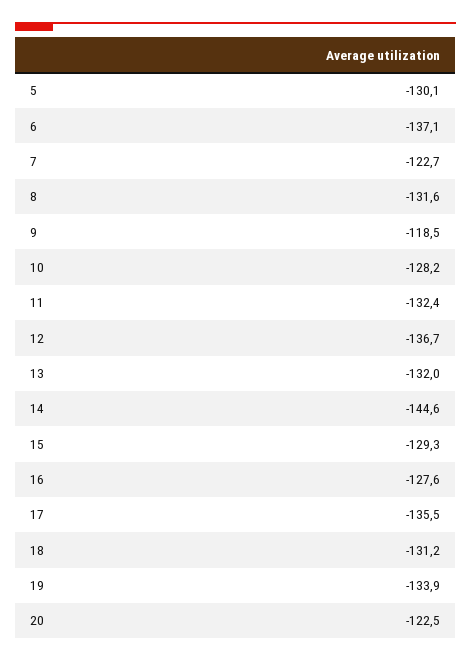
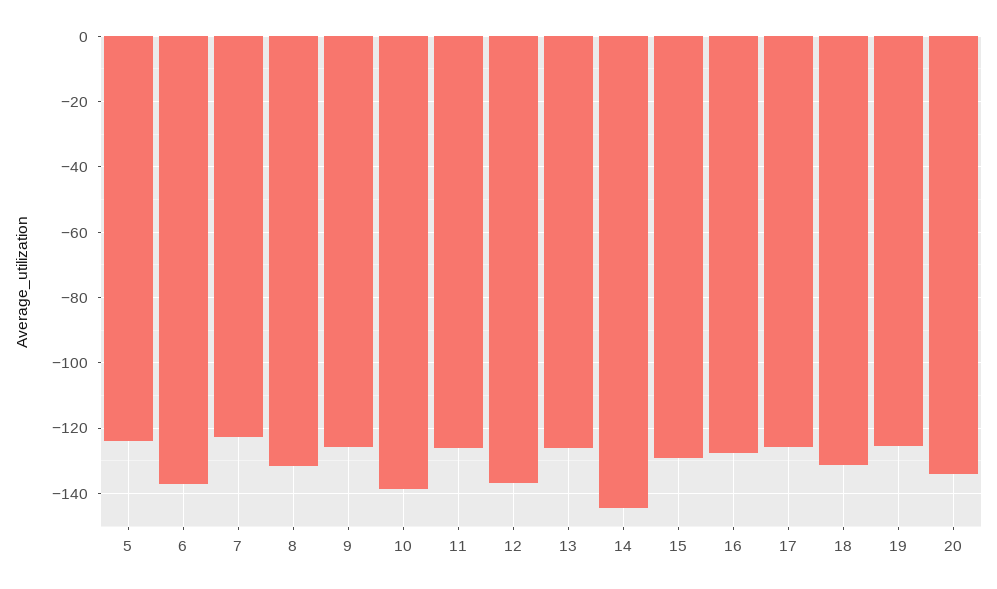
5: -130.1 -> -124
9: -118.5 -> -126
10: -128.2 -> -138
11: -132.4 -> -126
13: -132 -> -126
17: -135.5 -> -126
19: -133.9 -> -126
20: -122.5 -> -134

